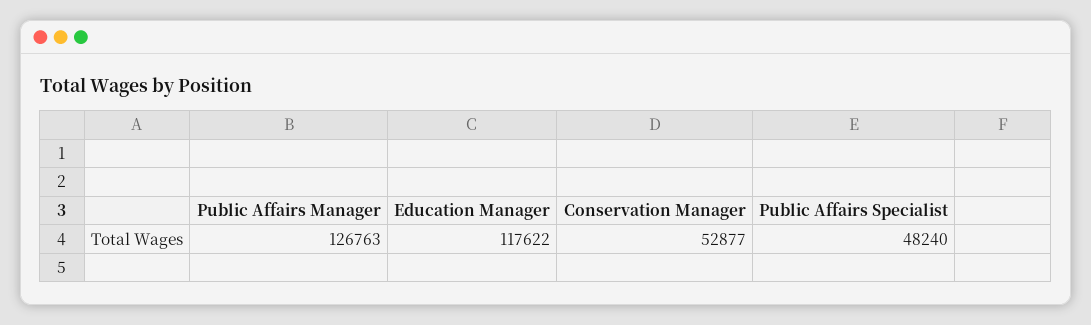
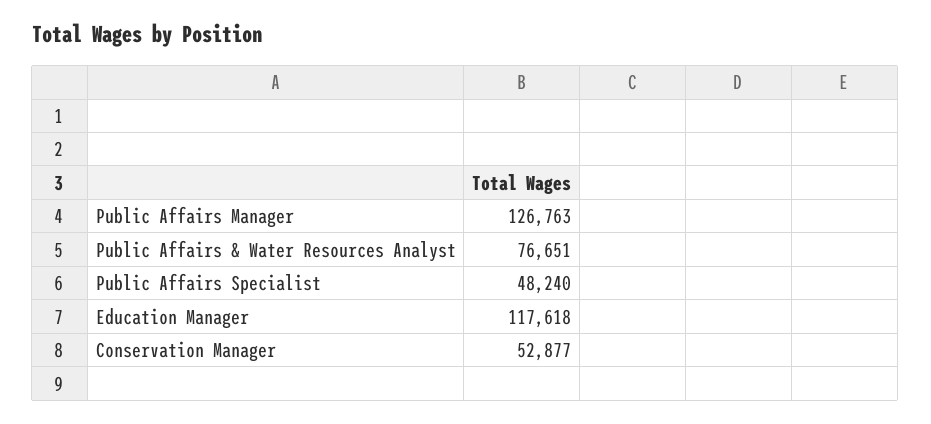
Education Manager: 117622 -> 117618
Public Affairs & Water Resources Analyst: none -> 76651

